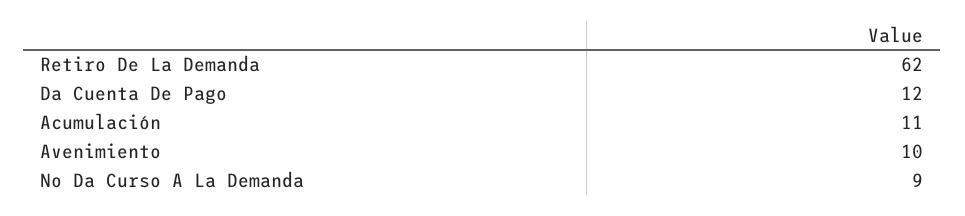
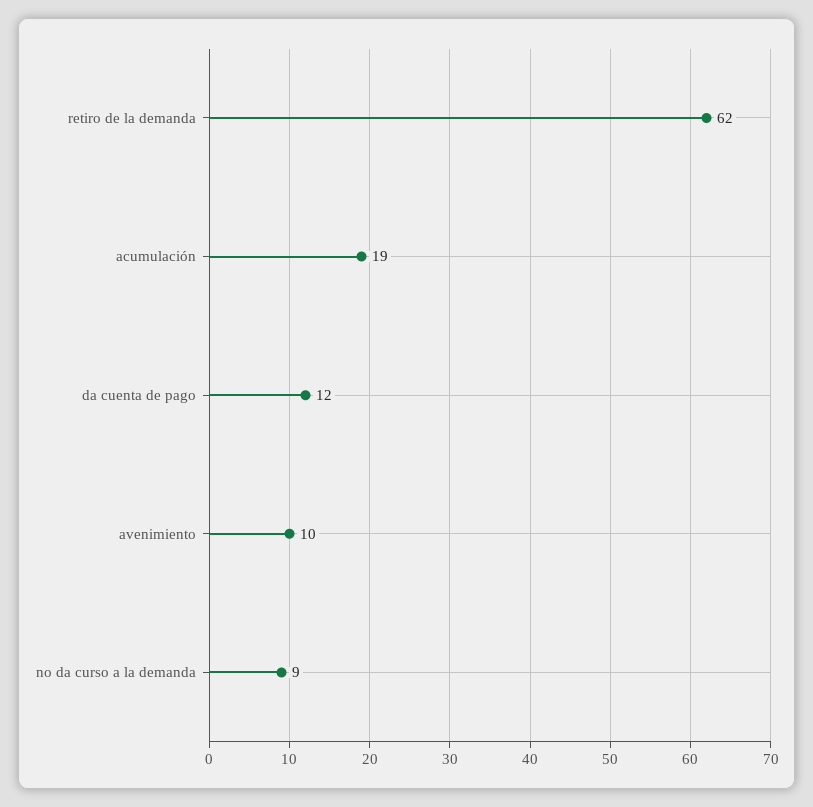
Acumulación: 11 -> 19

